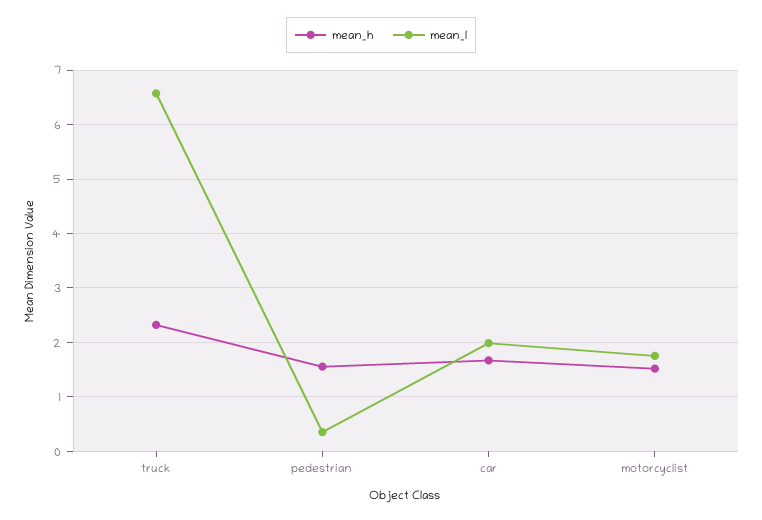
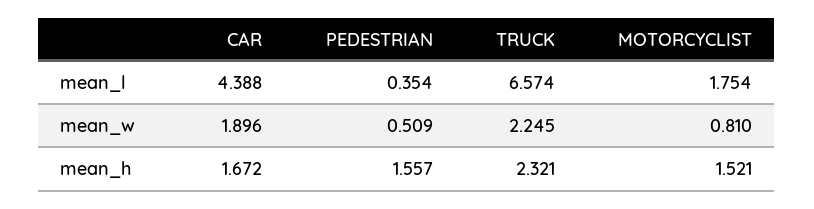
mean_l, car: 2 -> 4.388
mean_w, car: none -> 1.896
mean_w, pedestrian: none -> 0.509
mean_w, truck: none -> 2.245
mean_w, motorcyclist: none -> 0.81

